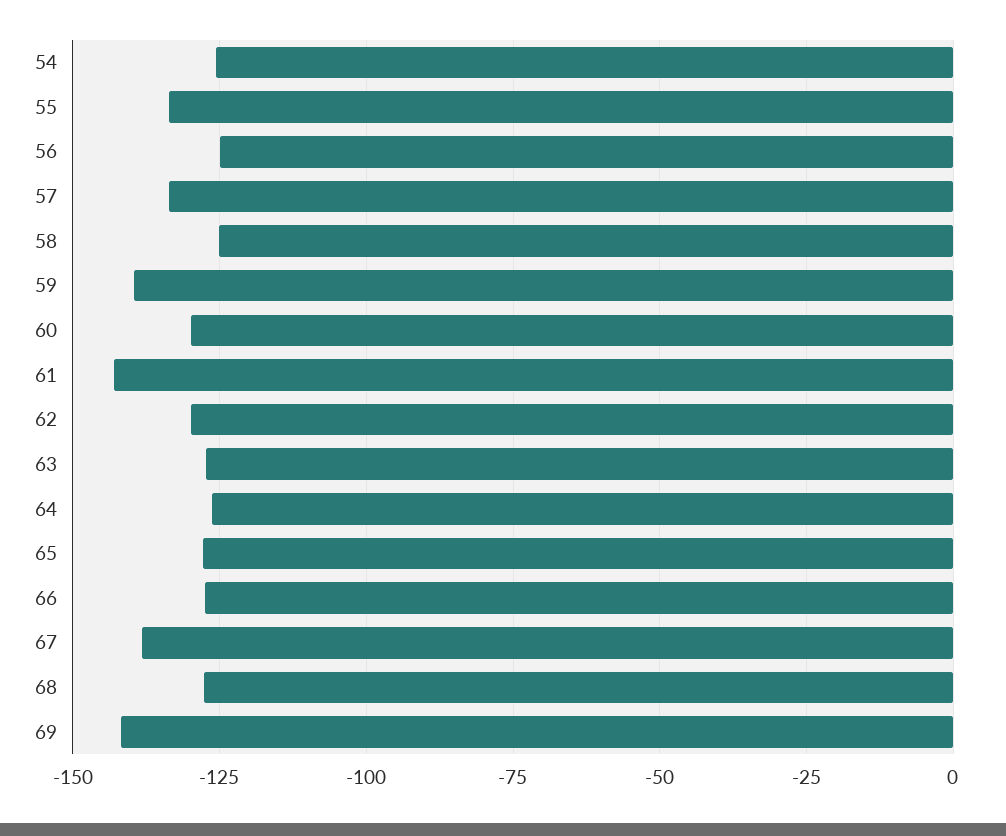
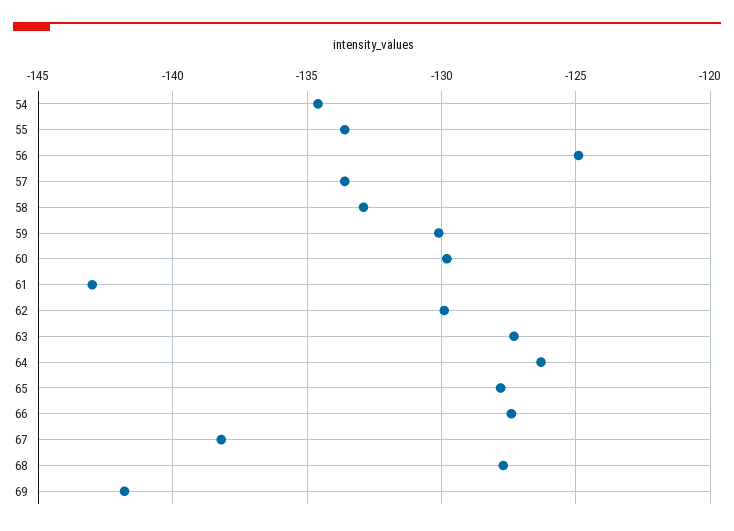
54: -125 -> -134.5
58: -125 -> -133
59: -140 -> -130

